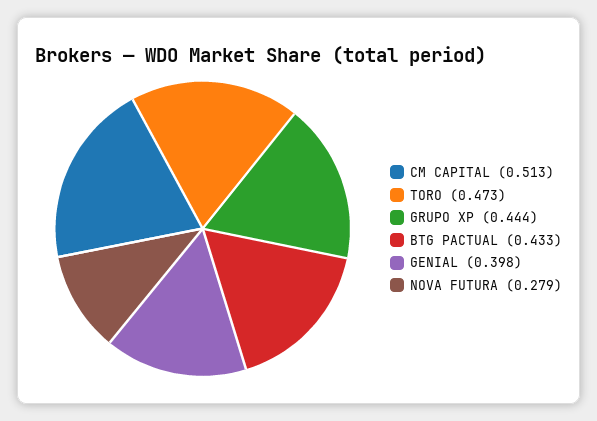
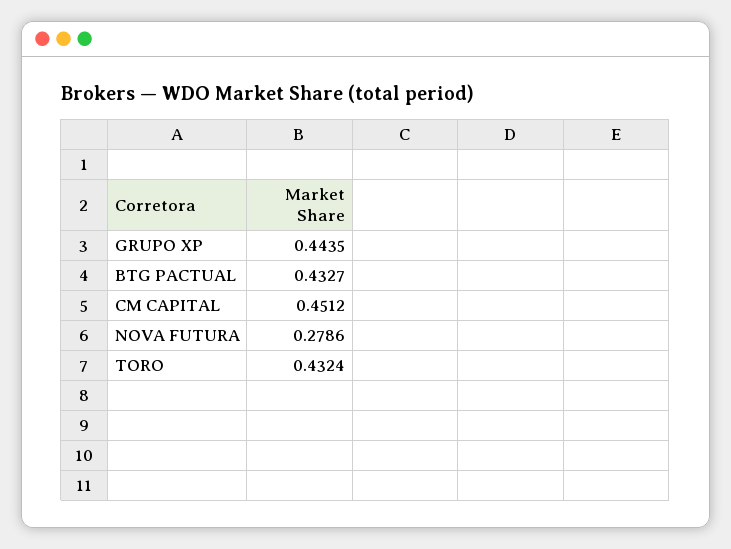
CM CAPITAL: 0.513 -> 0.4512
TORO: 0.473 -> 0.4324
GENIAL: 0.398 -> none

